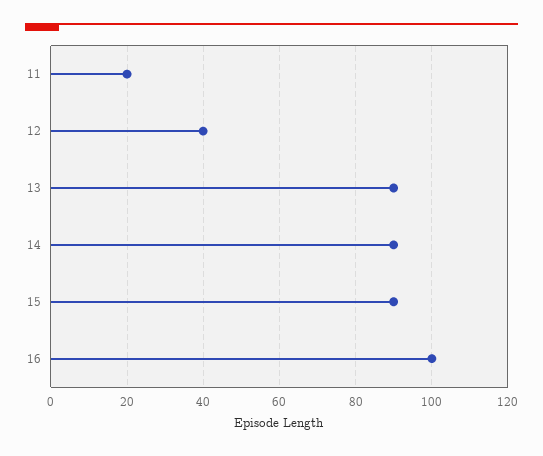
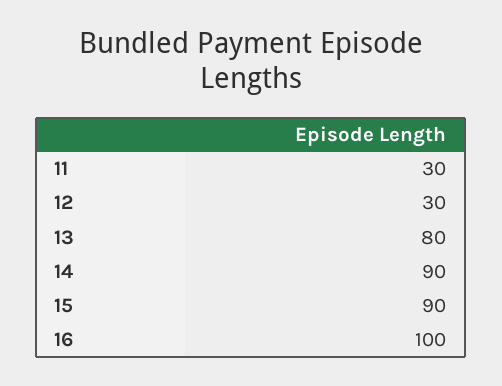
11: 20 -> 30
12: 40 -> 30
13: 90 -> 80

